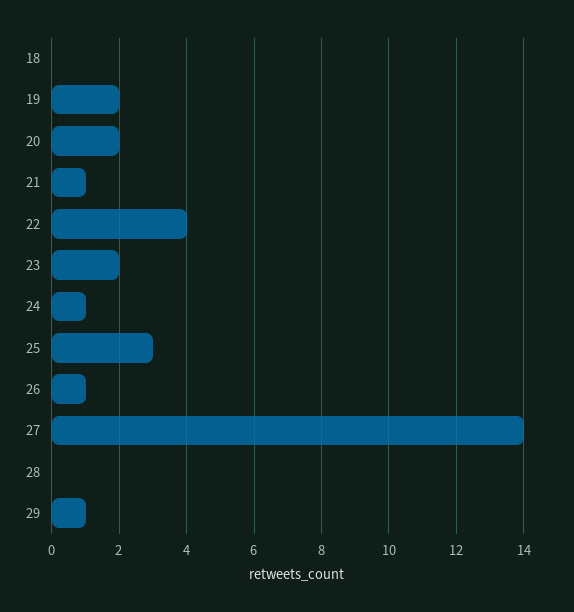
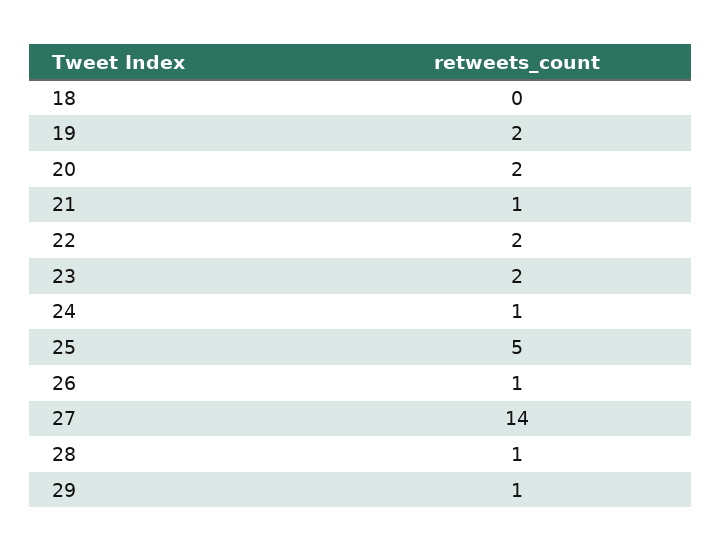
22: 4 -> 2
25: 3 -> 5
28: 0 -> 1

